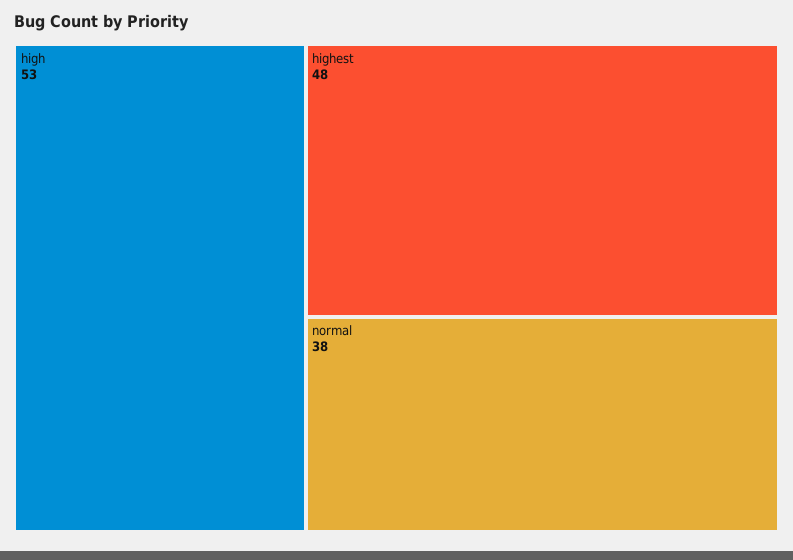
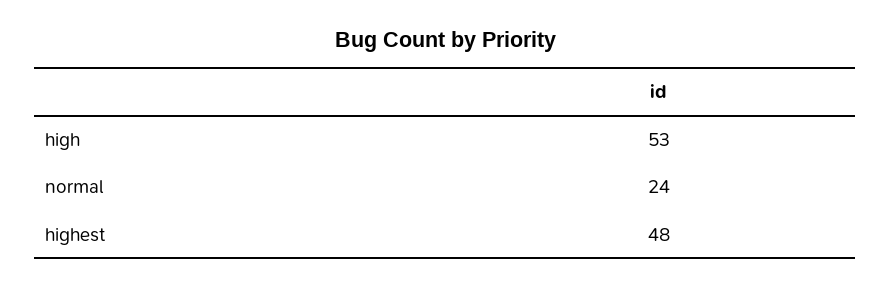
normal: 38 -> 24

